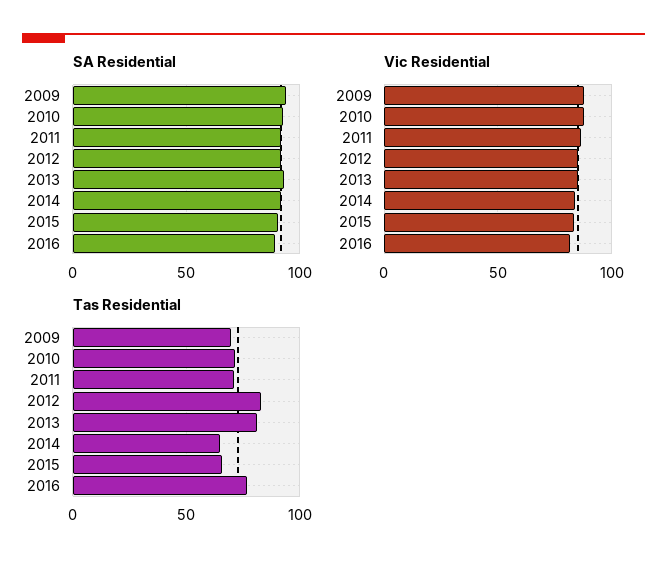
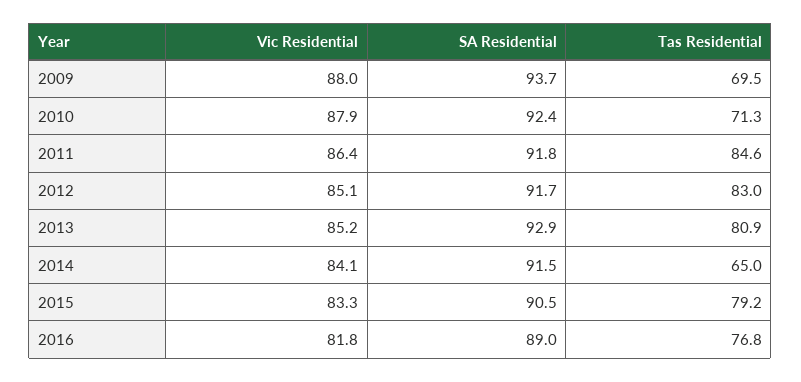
Tas Residential, 2011: 70 -> 84.6
Tas Residential, 2015: 65 -> 79.2

